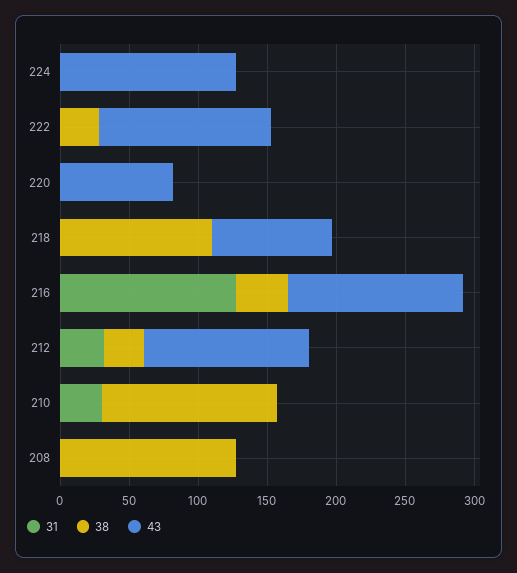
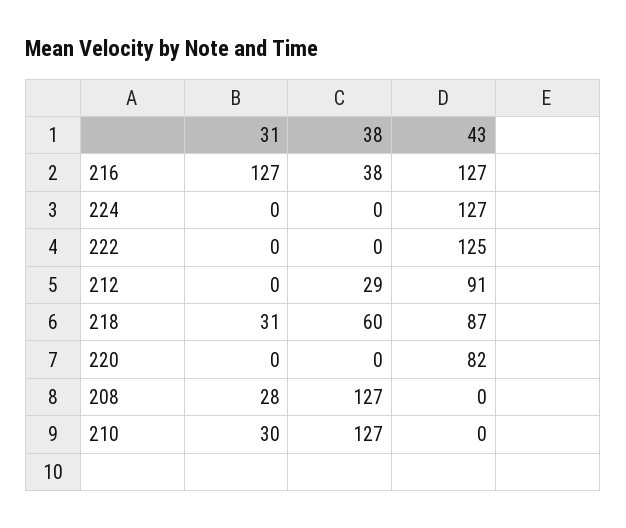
38, 222: 30 -> 0
31, 218: 0 -> 31
38, 218: 110 -> 60
31, 212: 30 -> 0
43, 212: 120 -> 91
31, 208: 0 -> 28

